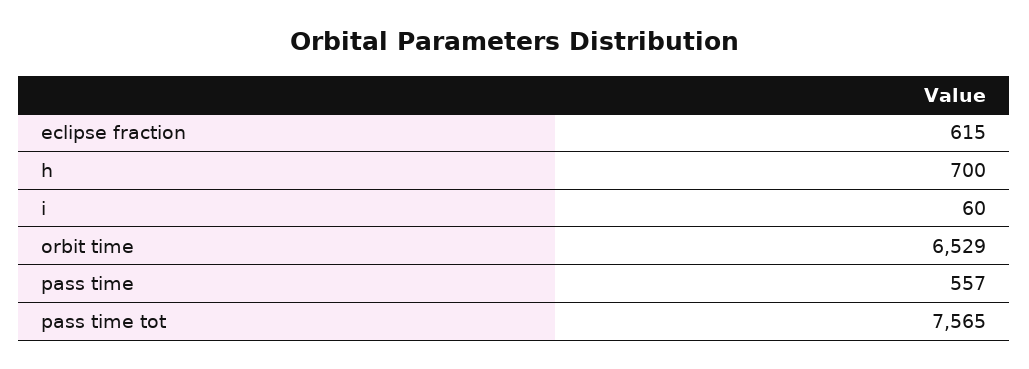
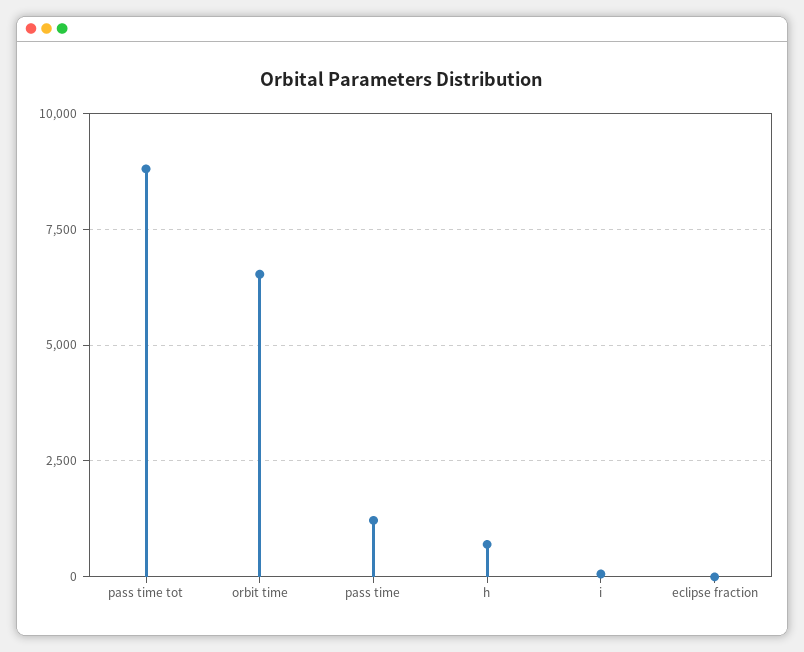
eclipse fraction: 615 -> 0
pass time: 557 -> 1250
pass time tot: 7565 -> 8750

